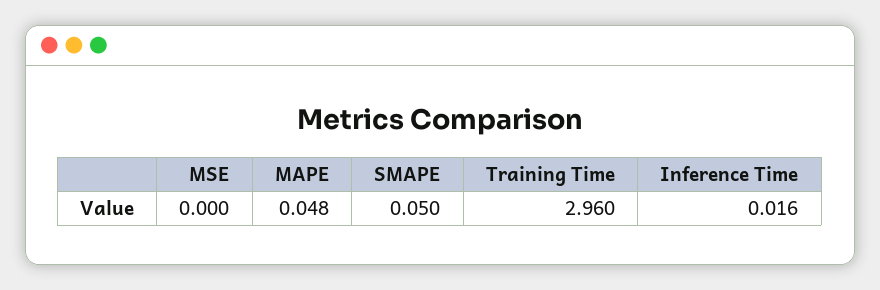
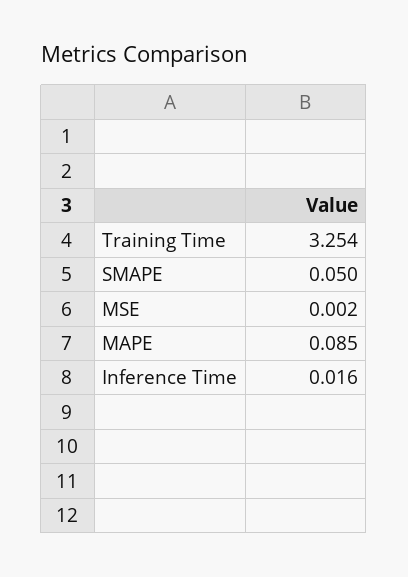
MSE: 0 -> 0.002
MAPE: 0.048 -> 0.085
Training Time: 2.96 -> 3.254

